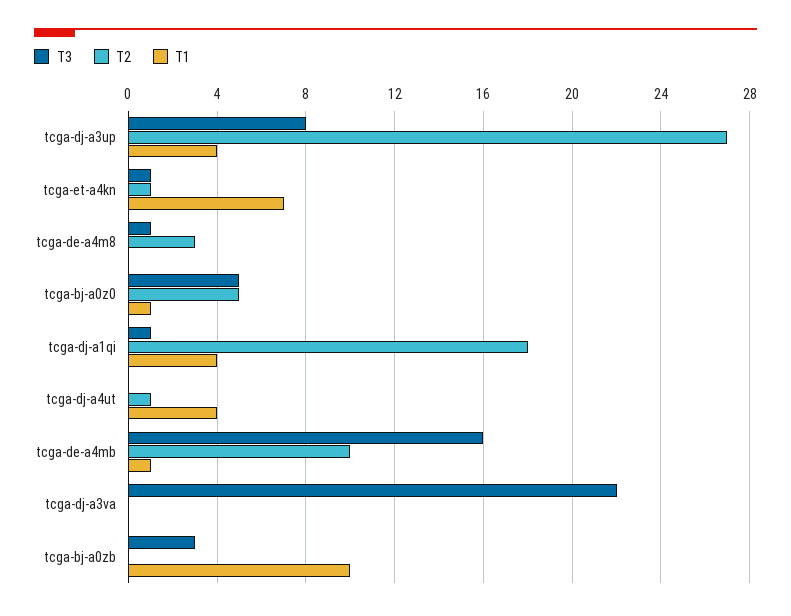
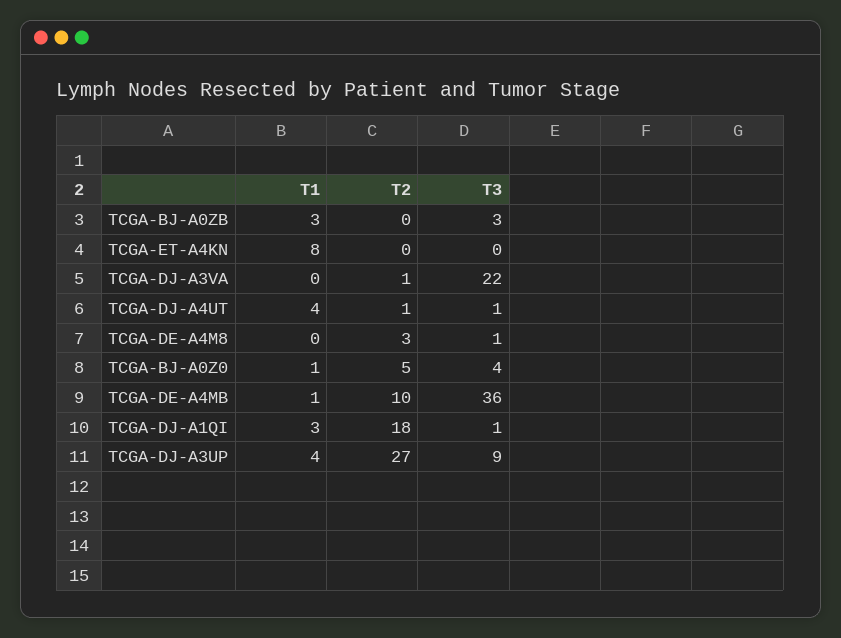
T3, tcga-dj-a3up: 8 -> 9
T3, tcga-et-a4kn: 1 -> 0
T2, tcga-et-a4kn: 1 -> 0
T1, tcga-et-a4kn: 7 -> 8
T3, tcga-bj-a0z0: 5 -> 4
T1, tcga-dj-a1qi: 4 -> 3
T3, tcga-dj-a4ut: 0 -> 1
T3, tcga-de-a4mb: 16 -> 36
T2, tcga-dj-a3va: 0 -> 1
T1, tcga-bj-a0zb: 10 -> 3

